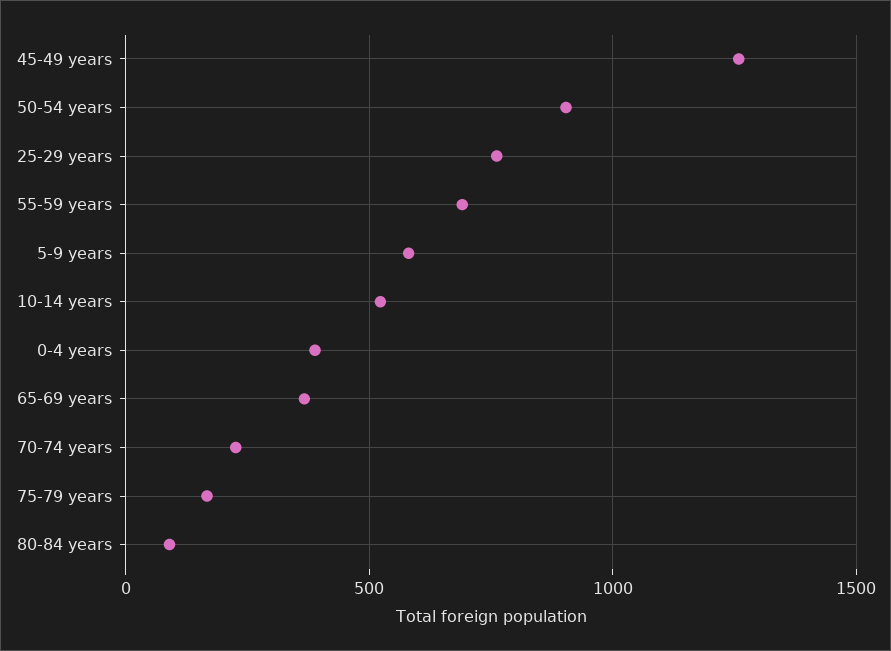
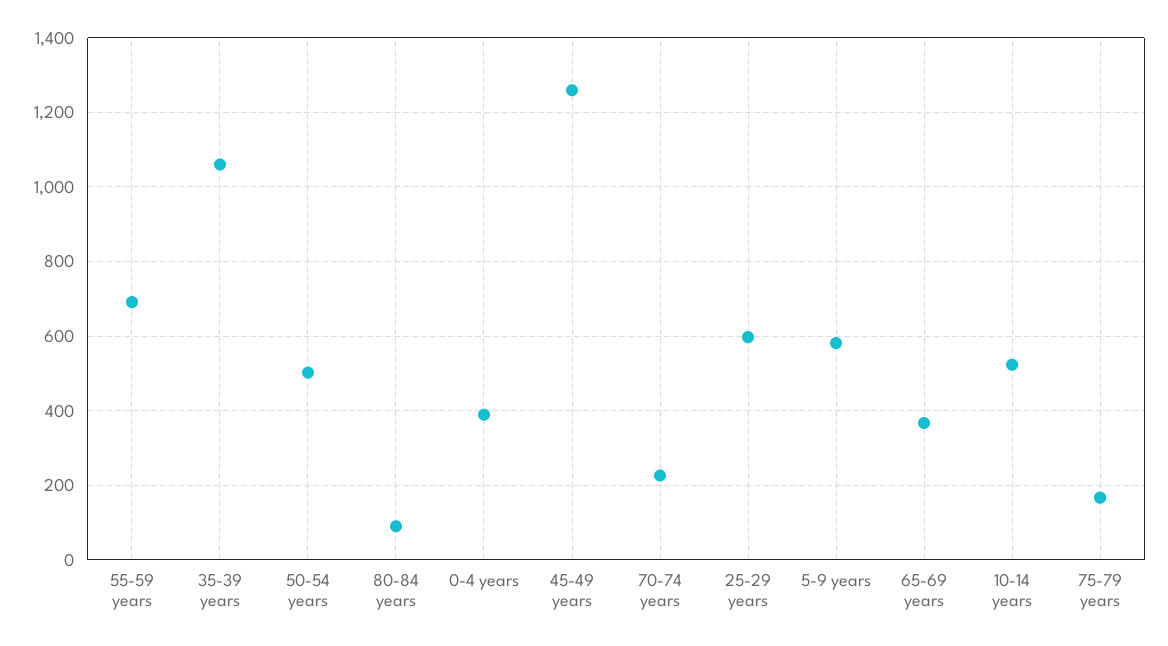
50-54 years: 900 -> 500
25-29 years: 750 -> 600
35-39 years: none -> 1060

